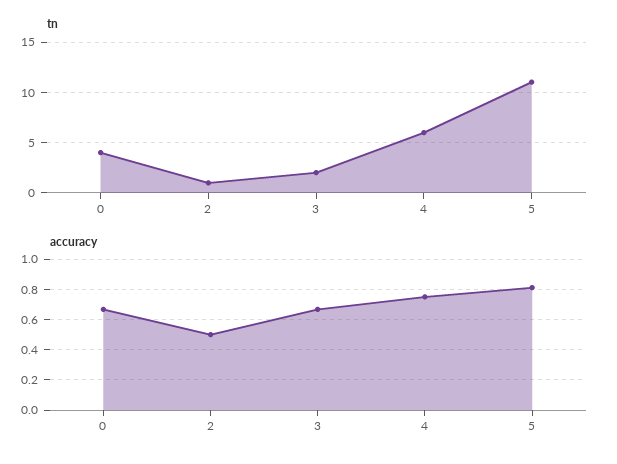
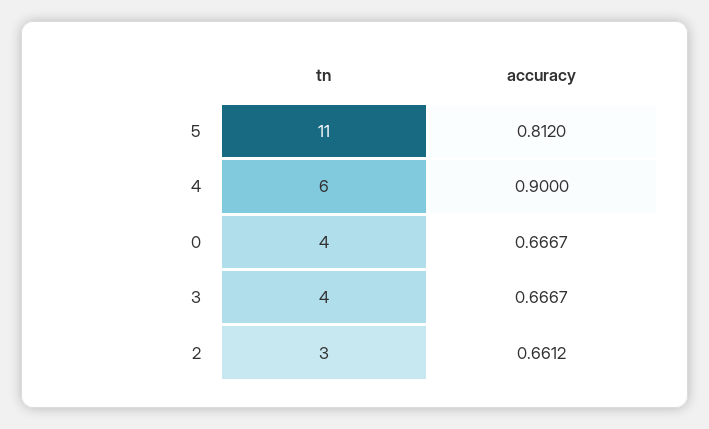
tn, 2: 1 -> 3
tn, 3: 2 -> 4
accuracy, 2: 0.5 -> 0.6612
accuracy, 4: 0.75 -> 0.9

